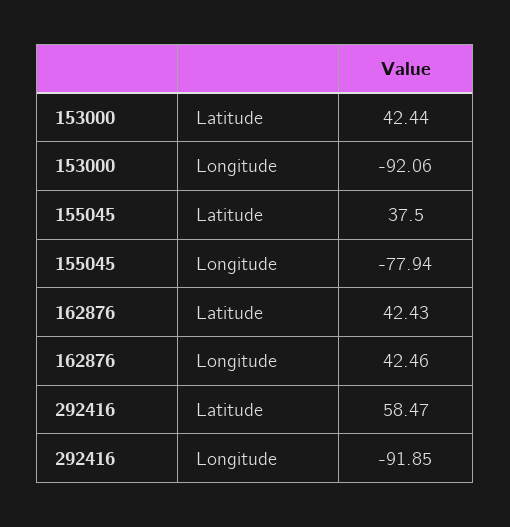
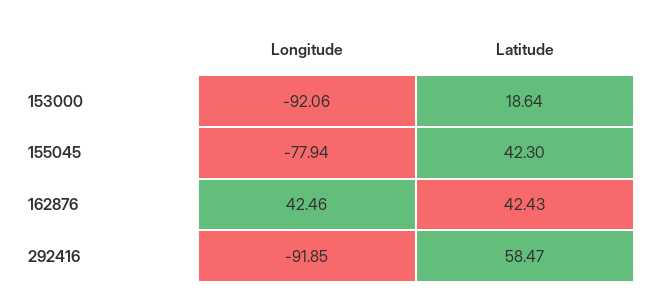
153000, Latitude: 42.44 -> 18.64
155045, Latitude: 37.5 -> 42.3

